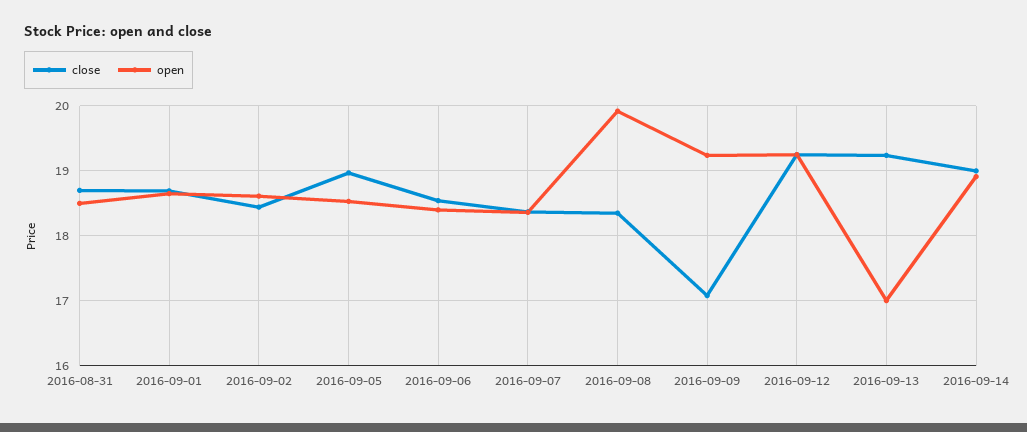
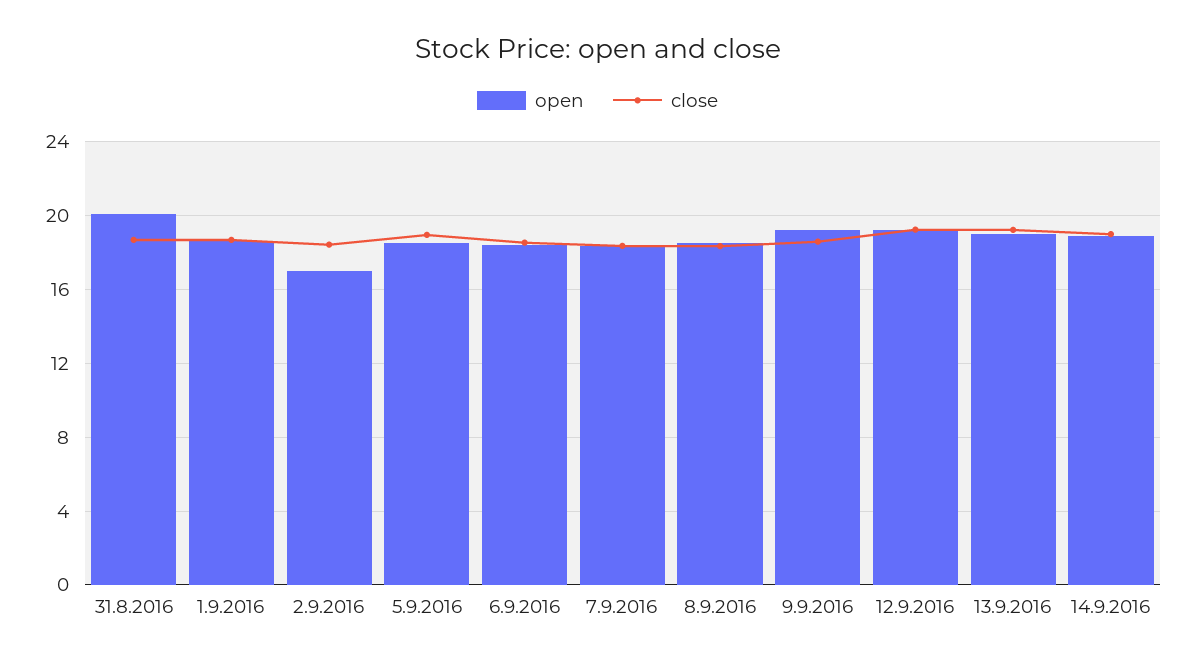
open, 2016-08-31: 18.5 -> 20
open, 2016-09-02: 18.6 -> 17
open, 2016-09-08: 19.9 -> 18.5
close, 2016-09-09: 17.1 -> 18.5
open, 2016-09-13: 17 -> 19

